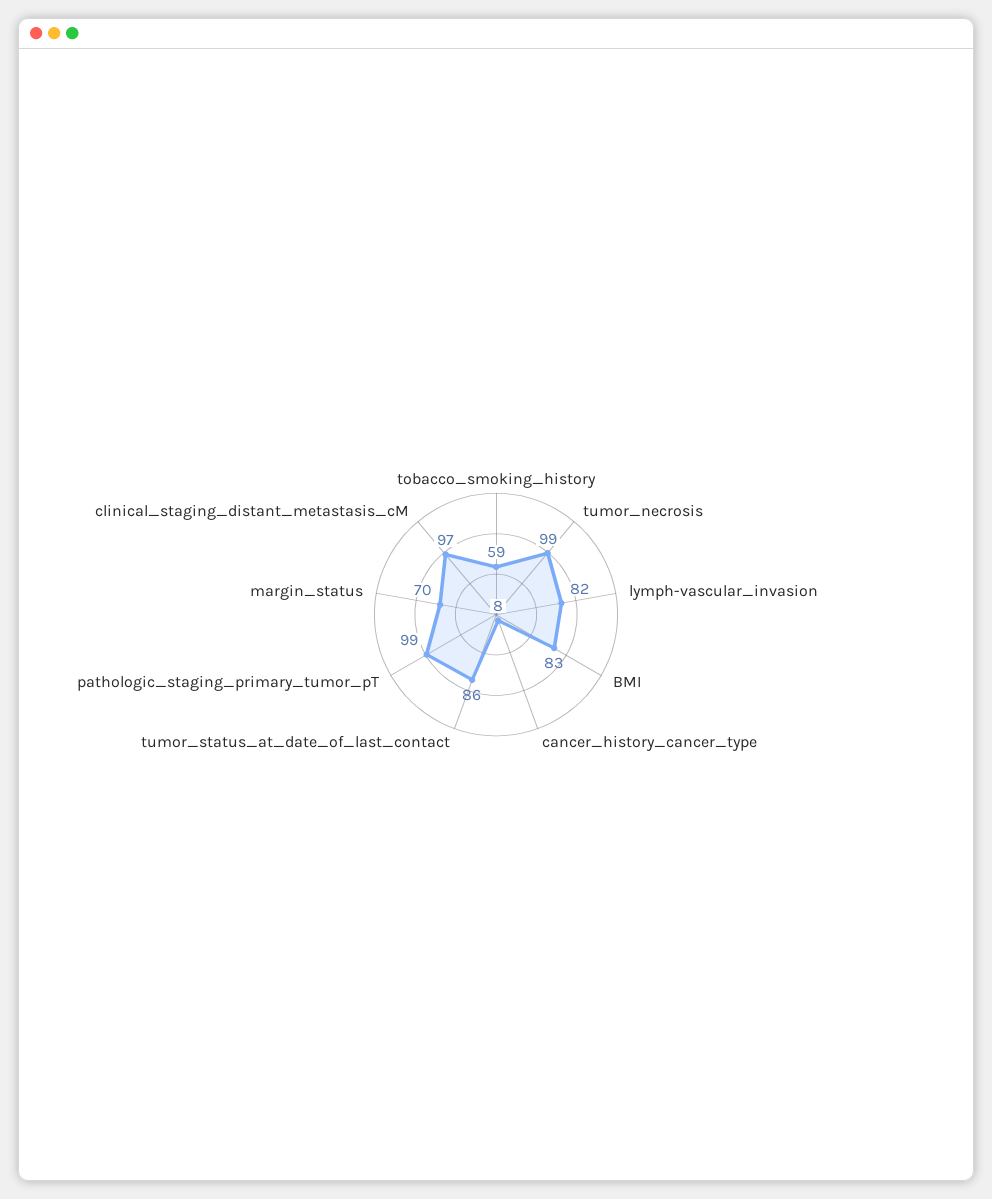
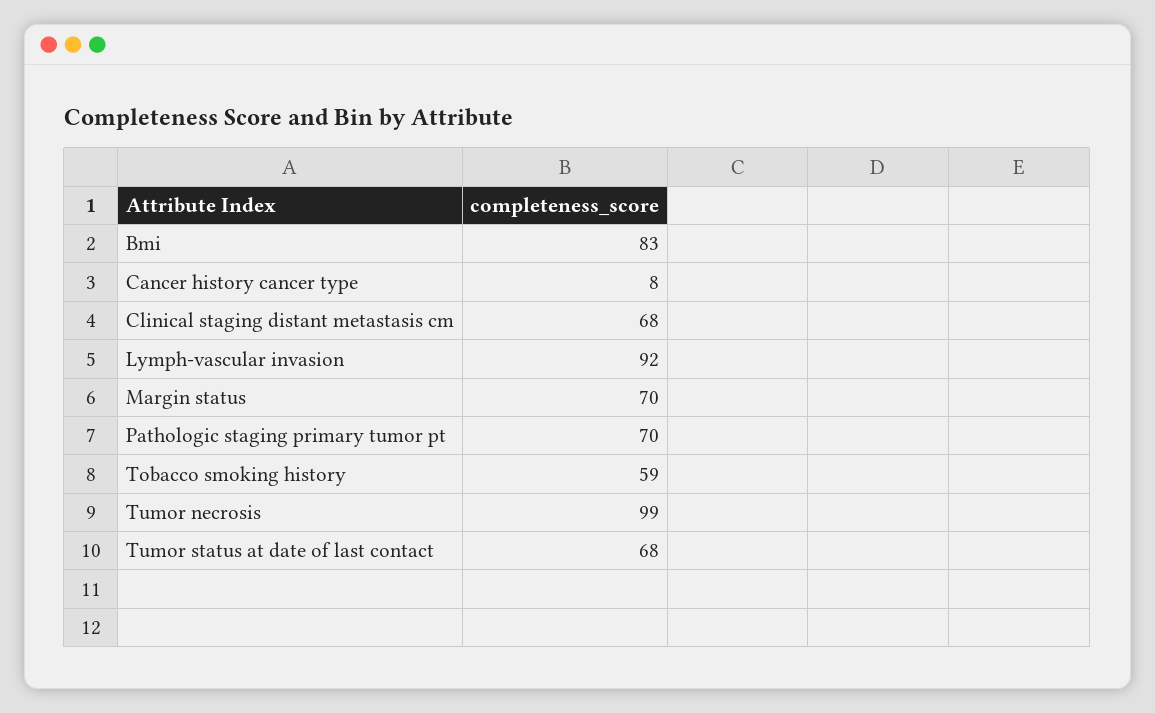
lymph-vascular_invasion: 82 -> 92
tumor_status_at_date_of_last_contact: 86 -> 68
pathologic_staging_primary_tumor_pT: 99 -> 70
clinical_staging_distant_metastasis_cM: 97 -> 68

